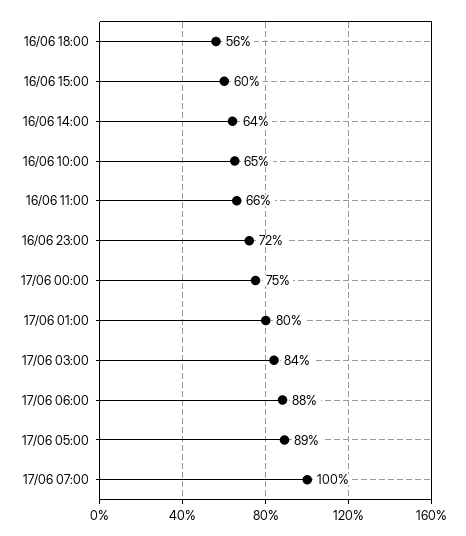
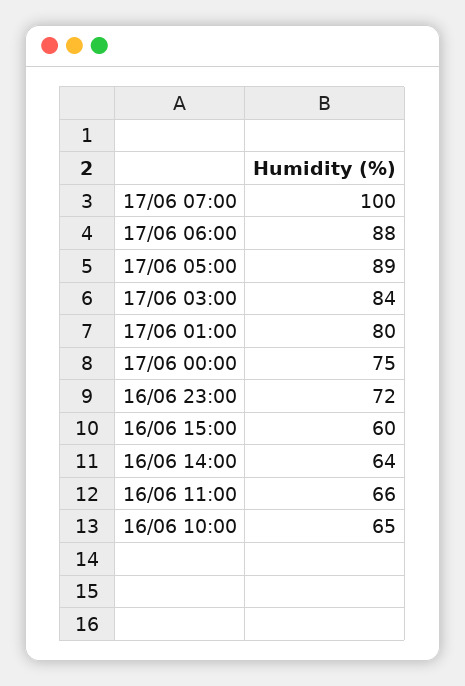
16/06 18:00: 56 -> none

